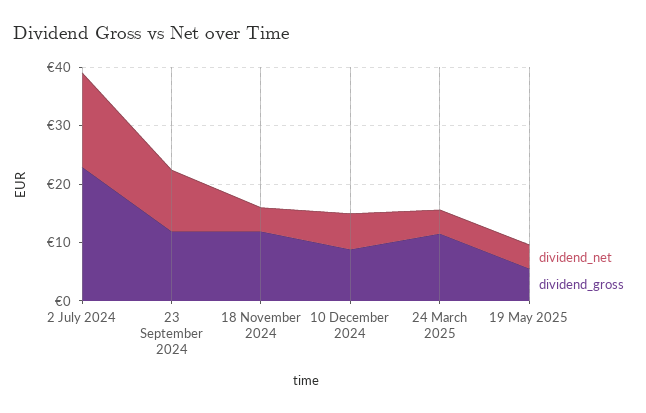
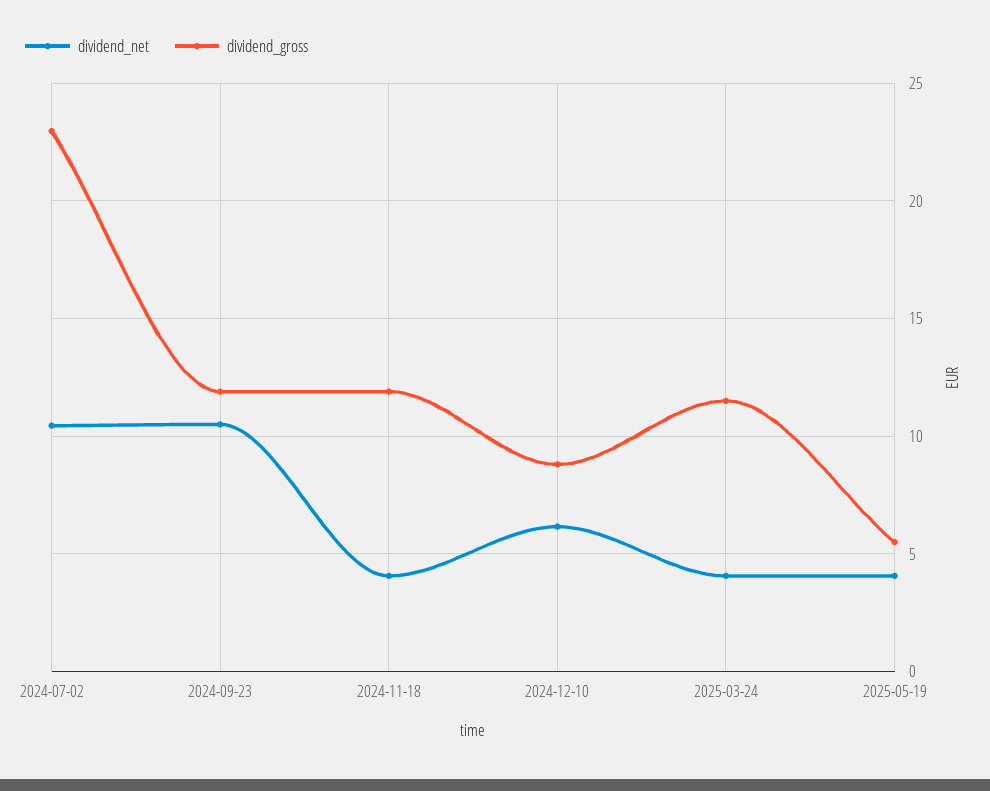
dividend_net, 2 July 2024: 16 -> 10.5

